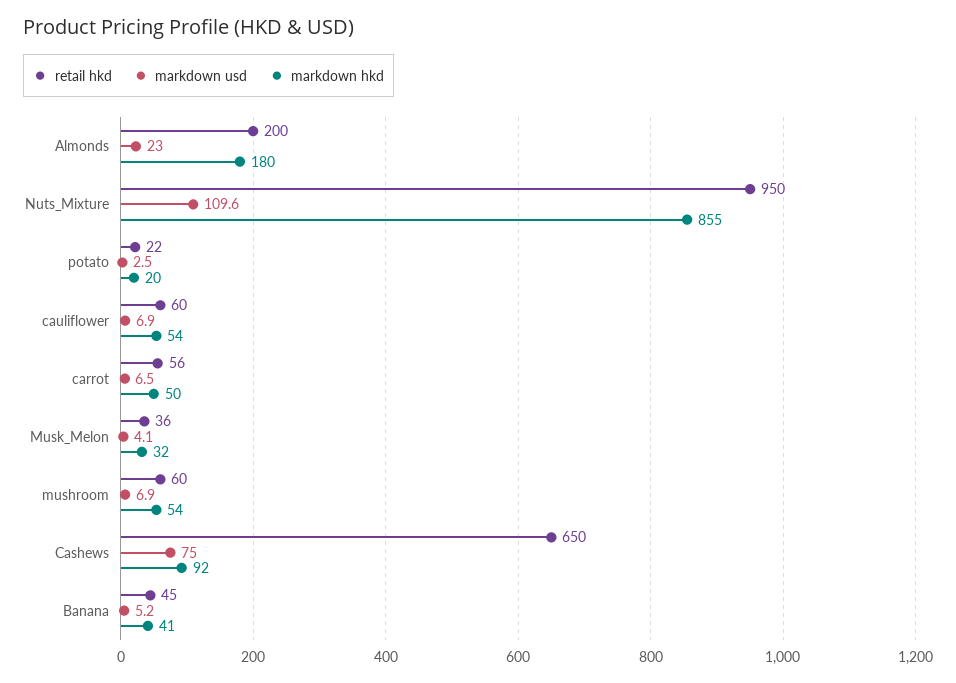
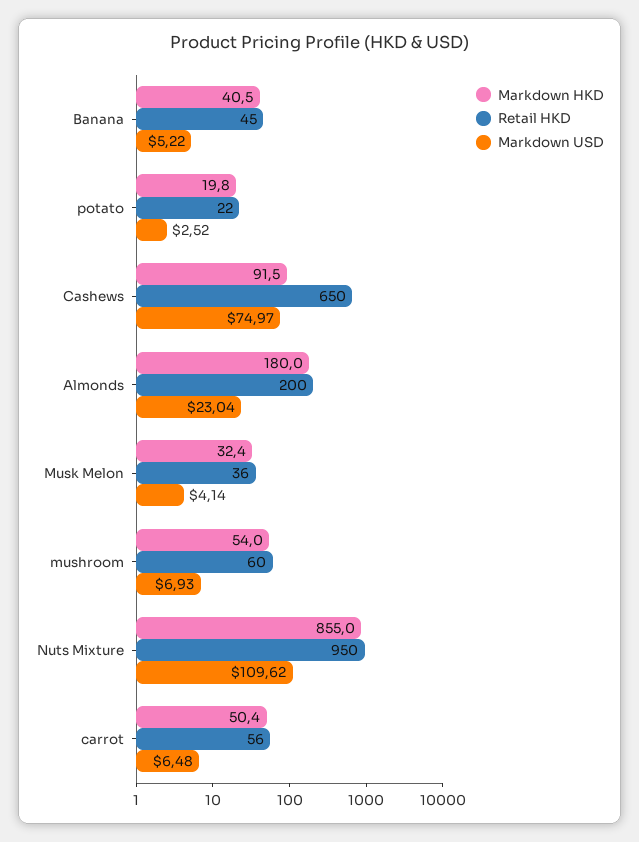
retail hkd, cauliflower: 60 -> none
markdown usd, cauliflower: 6.9 -> none
markdown hkd, cauliflower: 54 -> none

